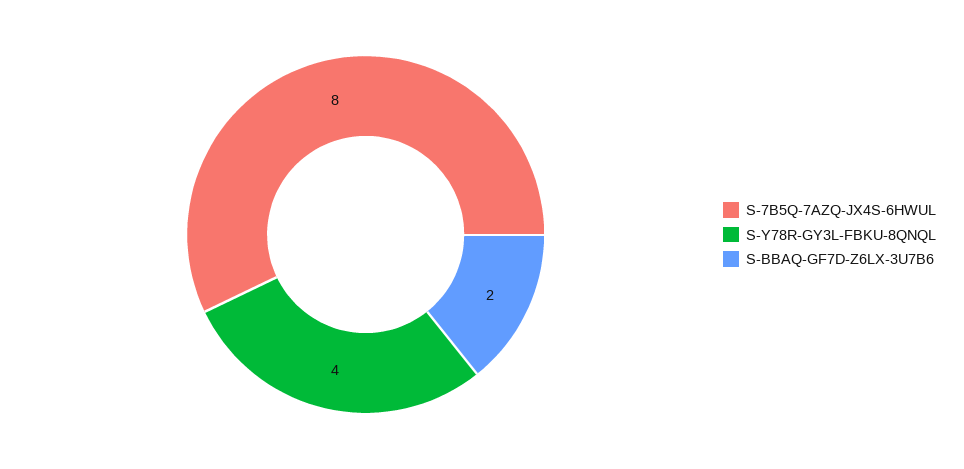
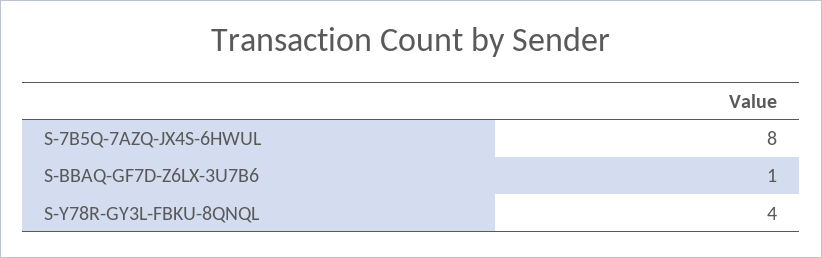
S-BBAQ-GF7D-Z6LX-3U7B6: 2 -> 1

